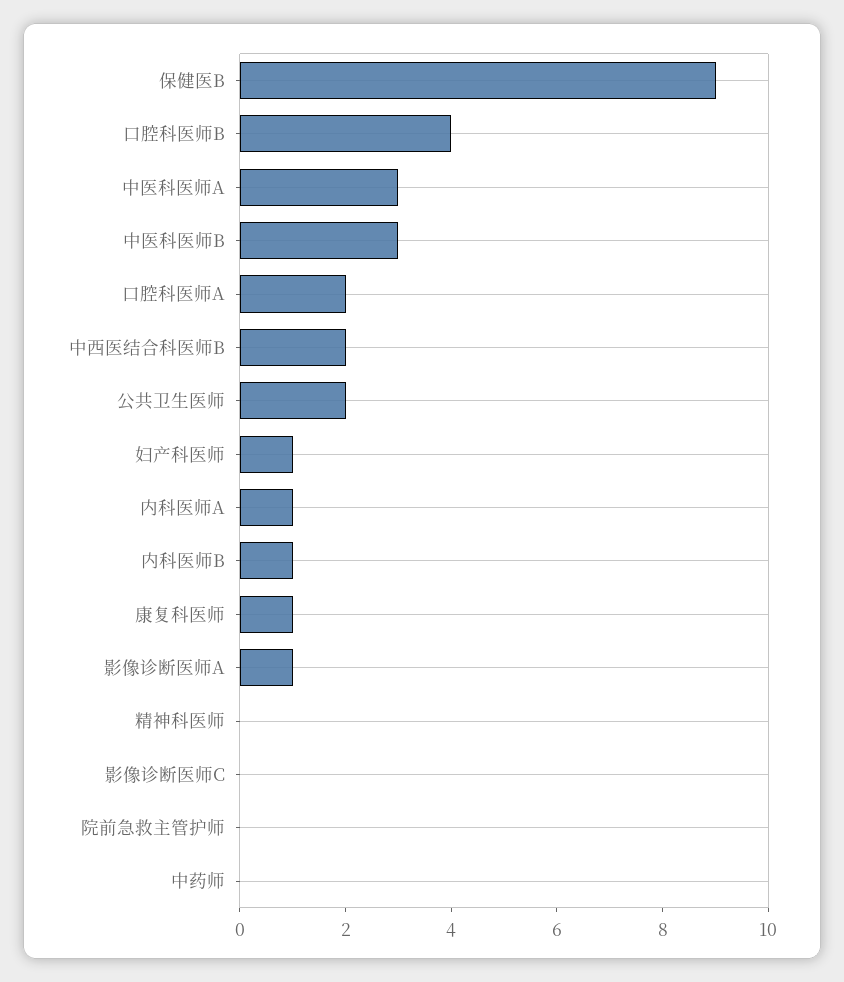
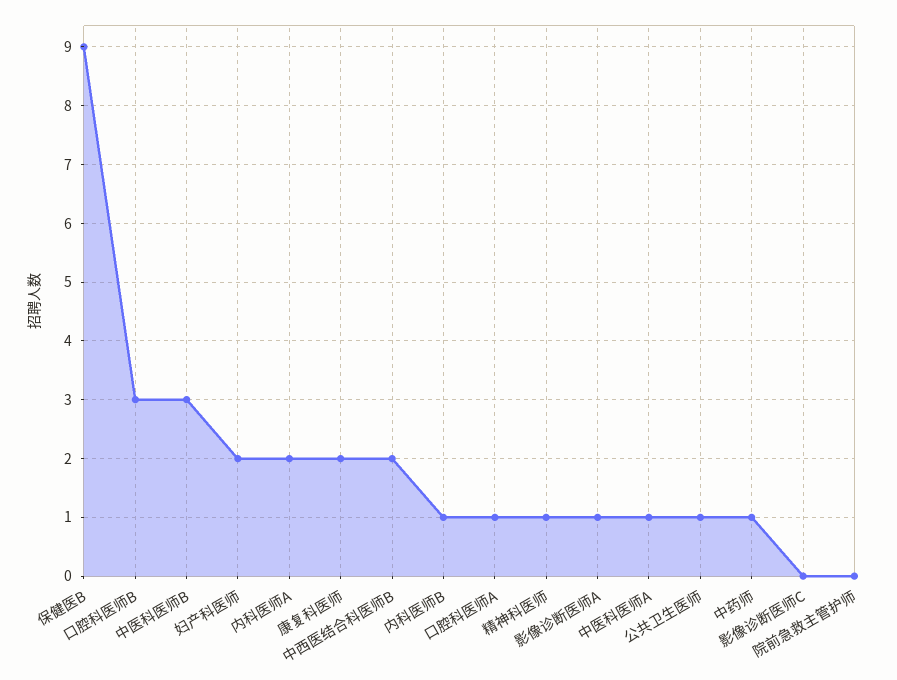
口腔科医师B: 4 -> 3
中医科医师A: 3 -> 1
口腔科医师A: 2 -> 1
公共卫生医师: 2 -> 1
妇产科医师: 1 -> 2
内科医师A: 1 -> 2
康复科医师: 1 -> 2
精神科医师: 0 -> 1
中药师: 0 -> 1

